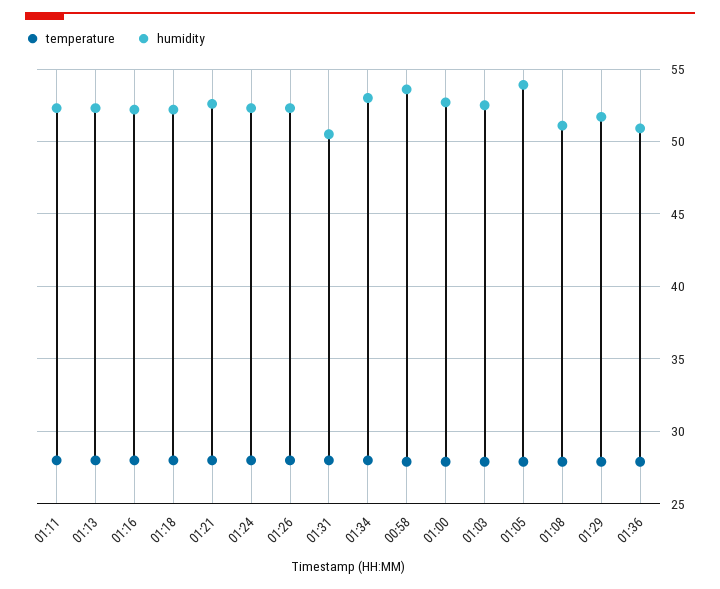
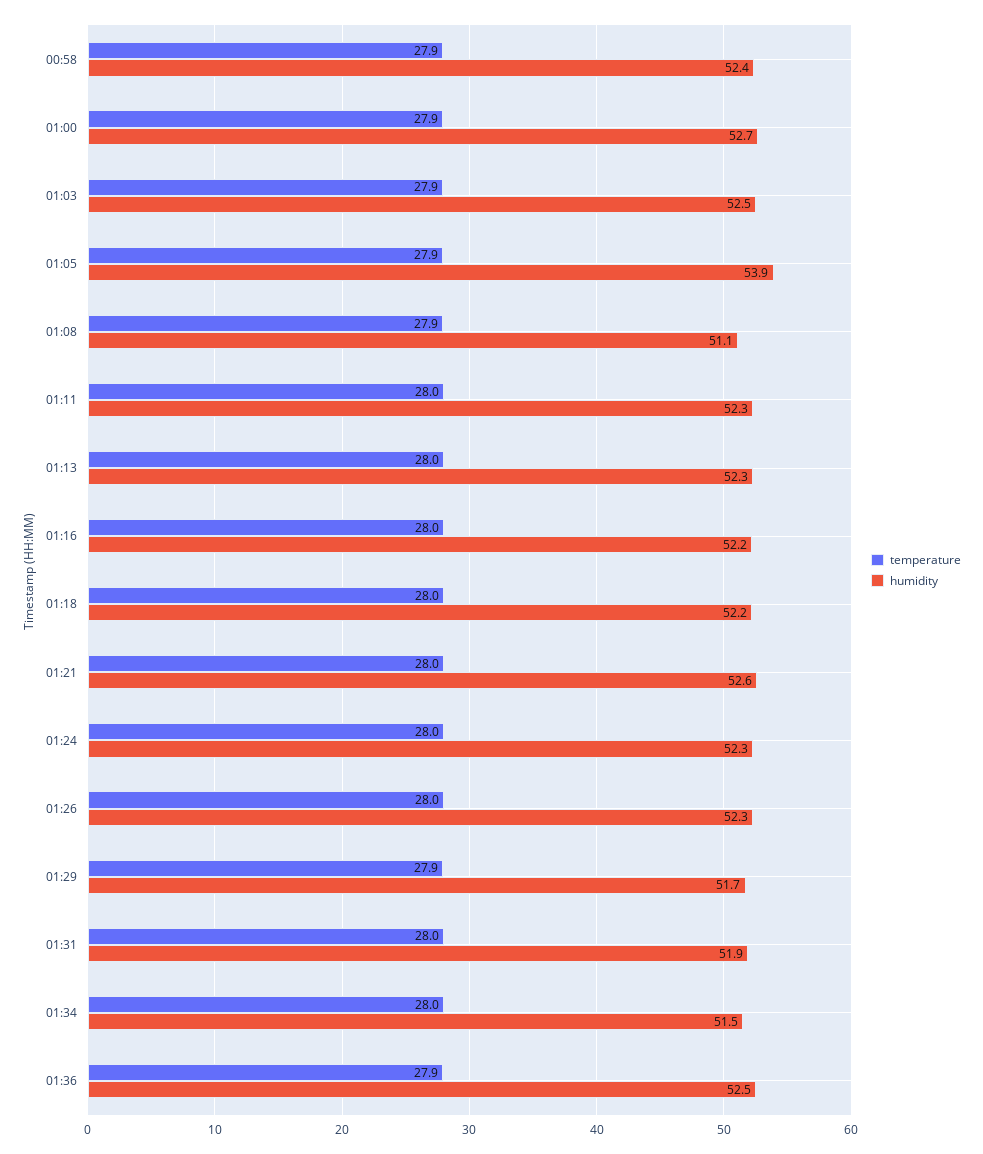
humidity, 01:31: 50.5 -> 51.9
humidity, 01:34: 53 -> 51.5
humidity, 00:58: 53.5 -> 52.4
humidity, 01:36: 51 -> 52.5

